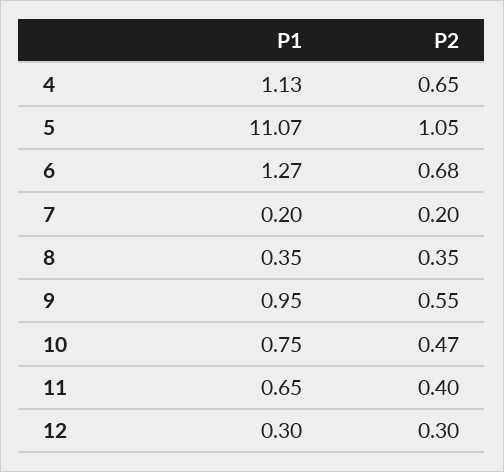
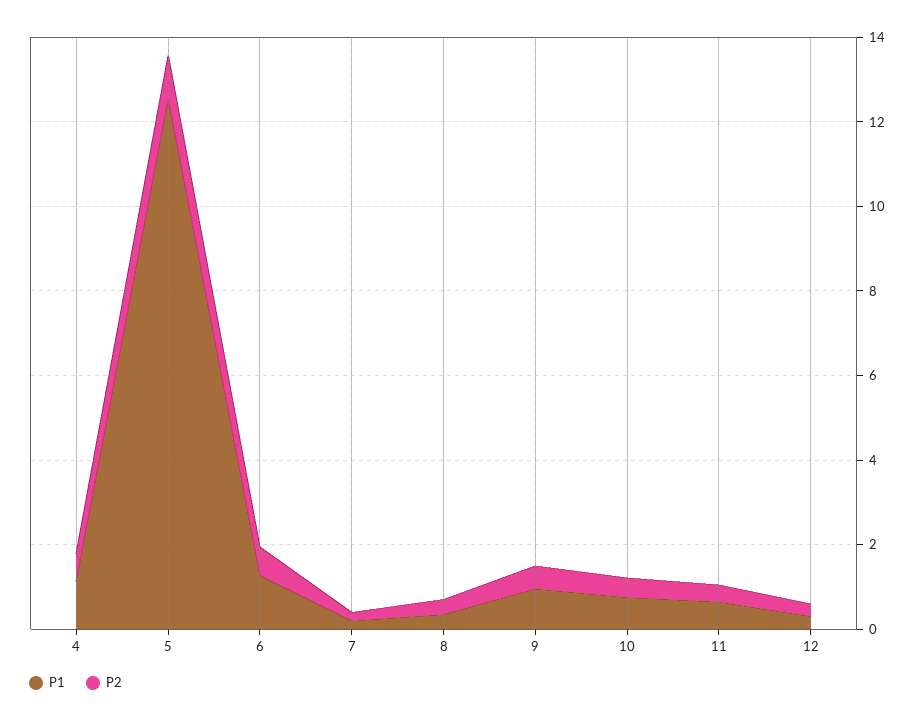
P1, 5: 11.07 -> 12.5

